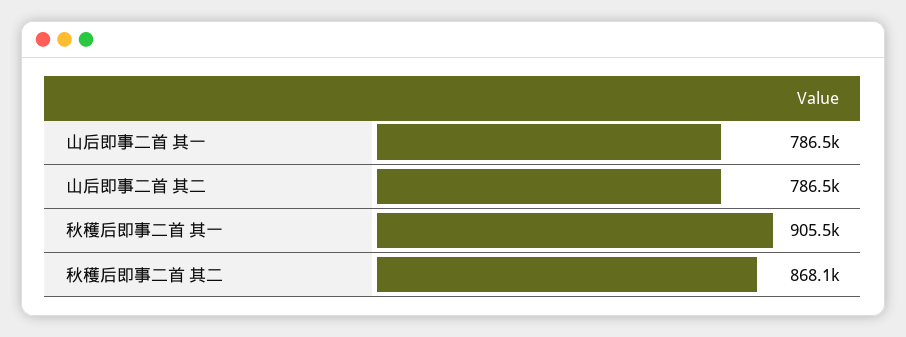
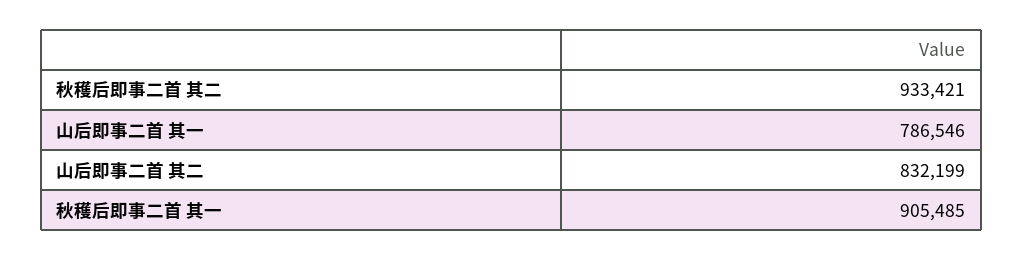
山后即事二首 其二: 786500 -> 832199
秋穫后即事二首 其二: 868100 -> 933421

